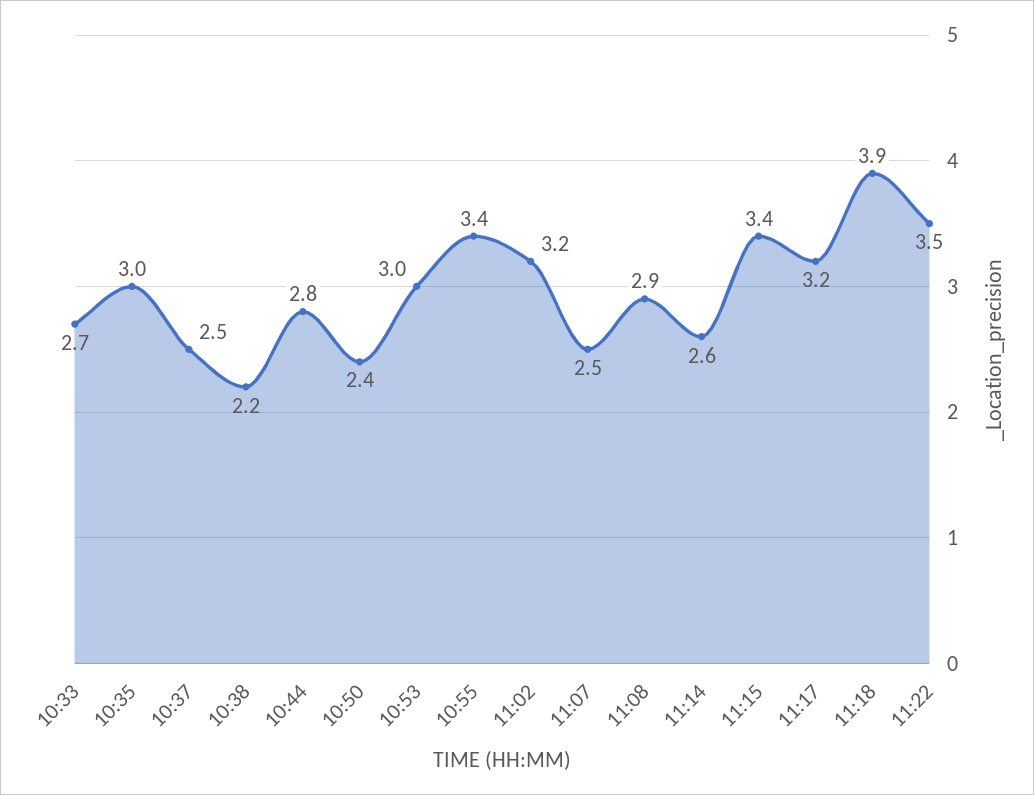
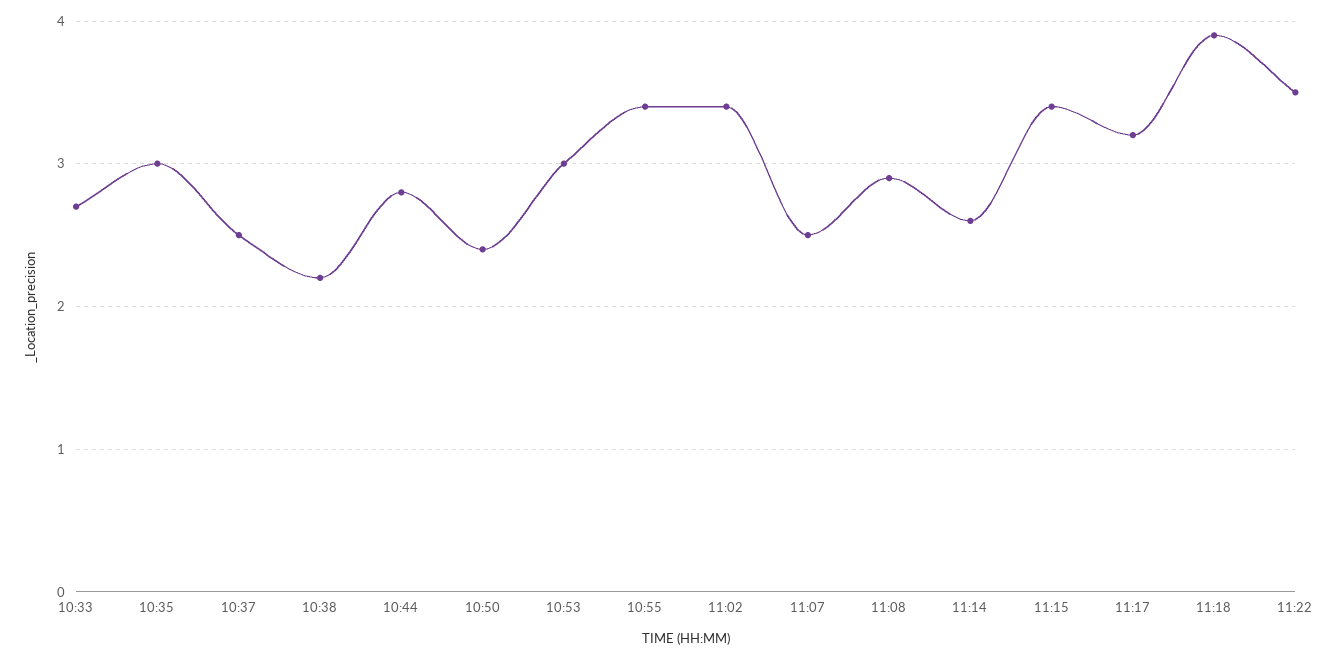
11:02: 3.2 -> 3.4

